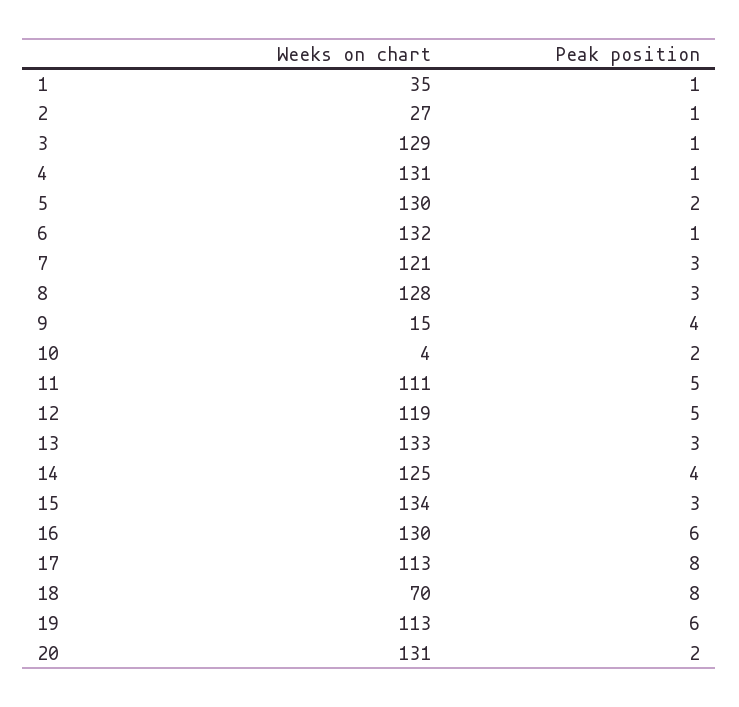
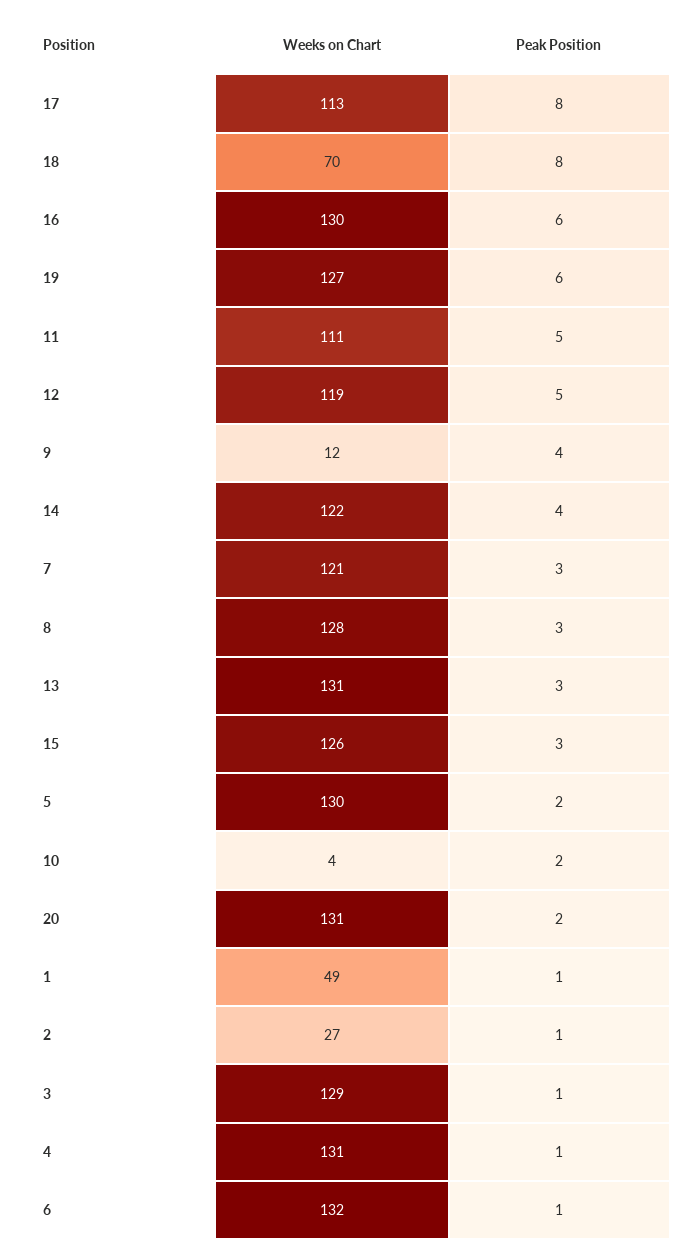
Weeks on chart, 1: 35 -> 49
Weeks on chart, 9: 15 -> 12
Weeks on chart, 13: 133 -> 131
Weeks on chart, 14: 125 -> 122
Weeks on chart, 15: 134 -> 126
Weeks on chart, 19: 113 -> 127

